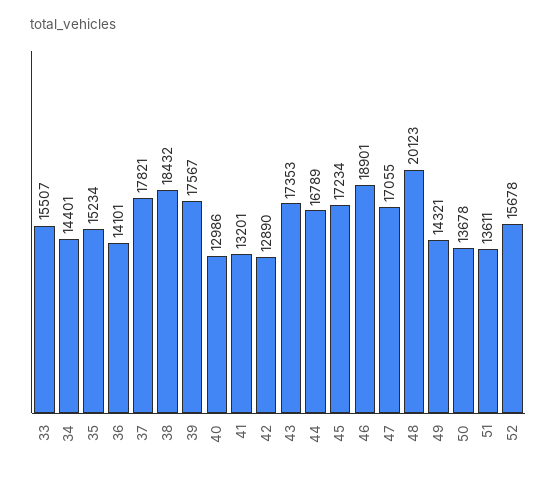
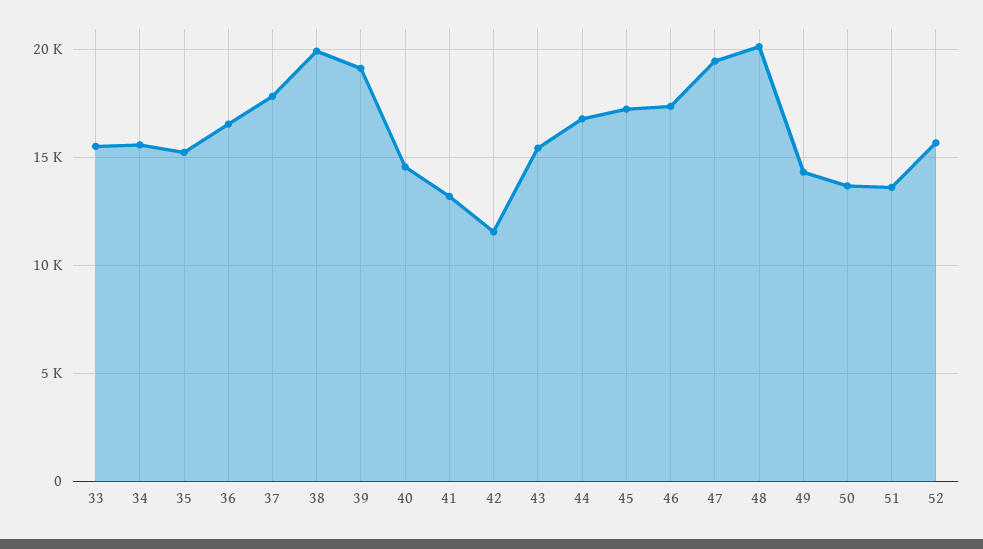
34: 14401 -> 15500
36: 14101 -> 16500
38: 18432 -> 20000
39: 17567 -> 19000
40: 12986 -> 14500
42: 12890 -> 11500
43: 17353 -> 15500
46: 18901 -> 17500
47: 17055 -> 19500

